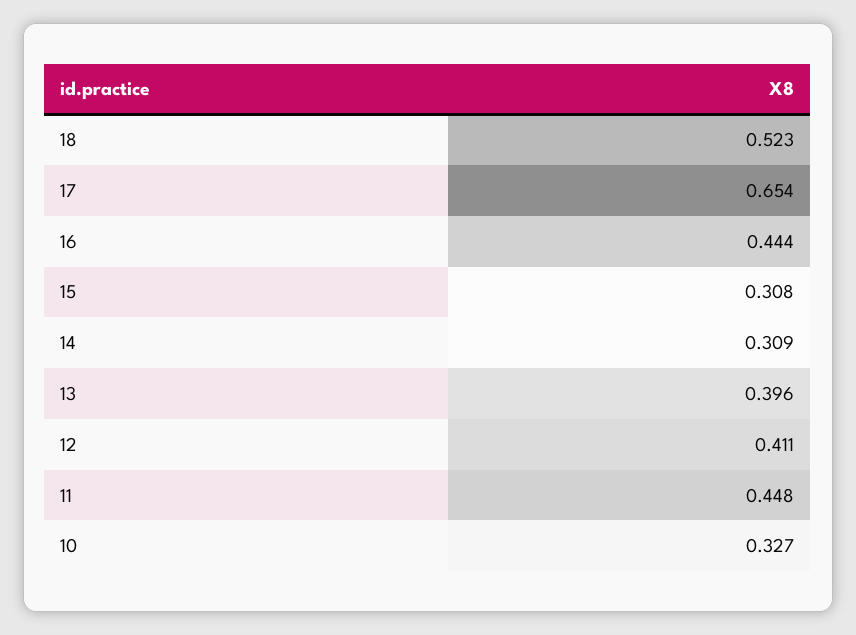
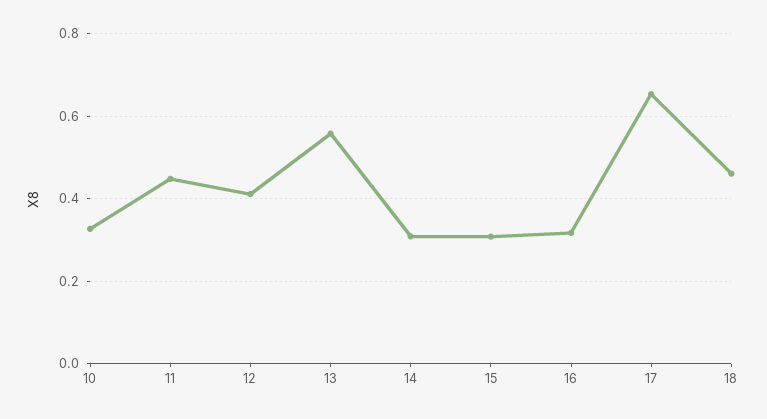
18: 0.523 -> 0.46
16: 0.444 -> 0.32
13: 0.396 -> 0.56

